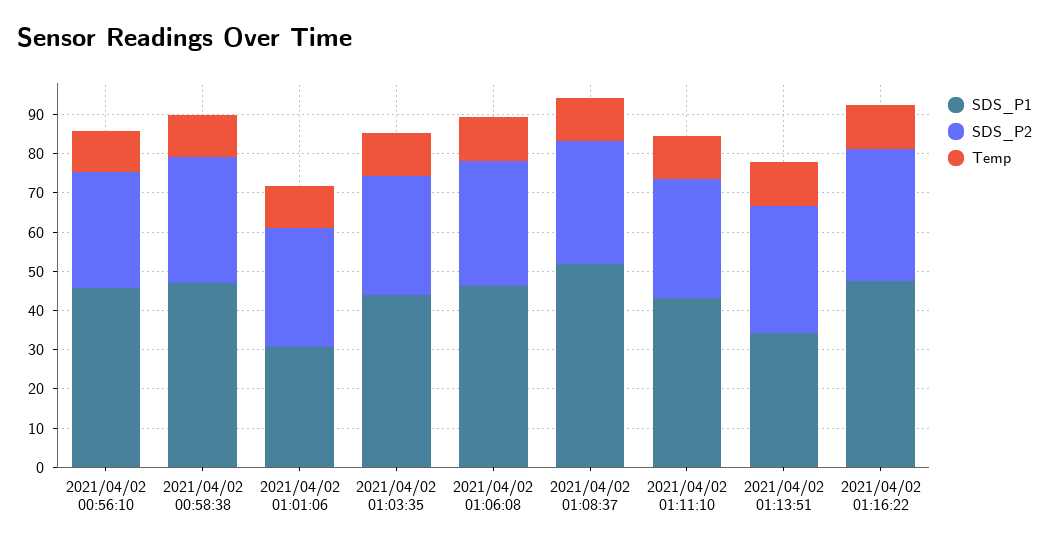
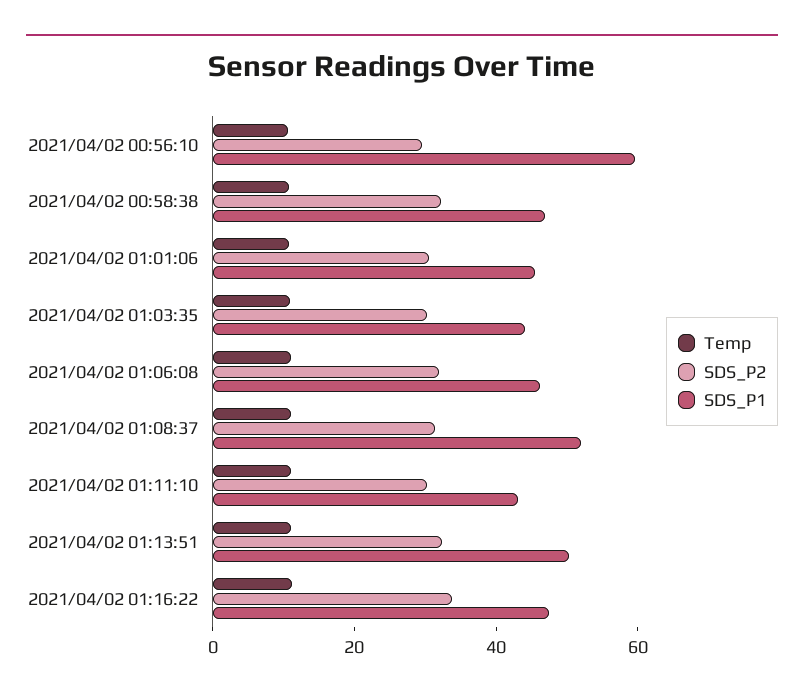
SDS_P1, 2021/04/02 00:56:10: 45 -> 60
SDS_P1, 2021/04/02 01:01:06: 30 -> 45
SDS_P1, 2021/04/02 01:13:51: 35 -> 50

